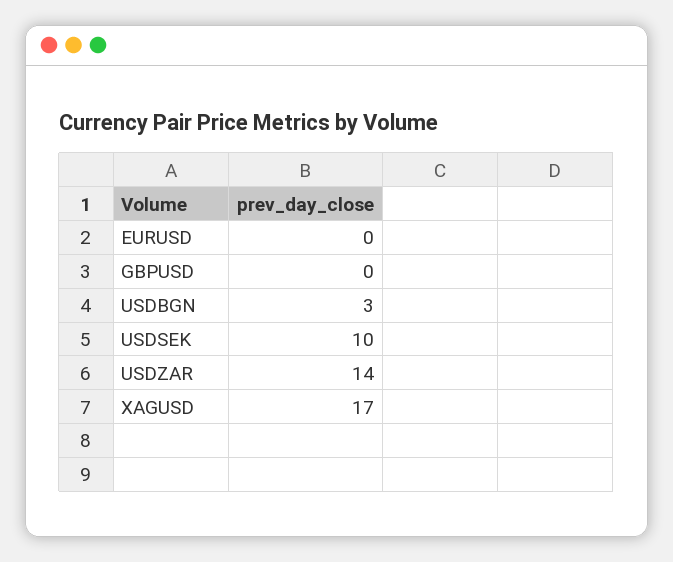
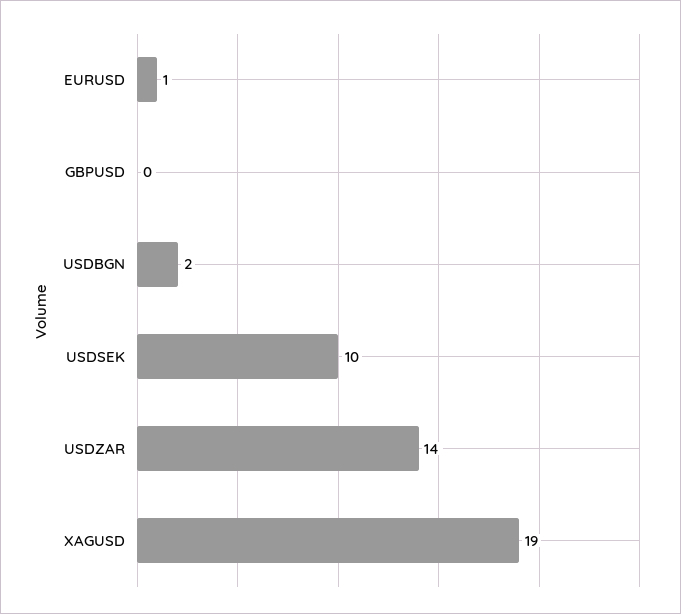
EURUSD: 0 -> 1
USDBGN: 3 -> 2
XAGUSD: 17 -> 19

